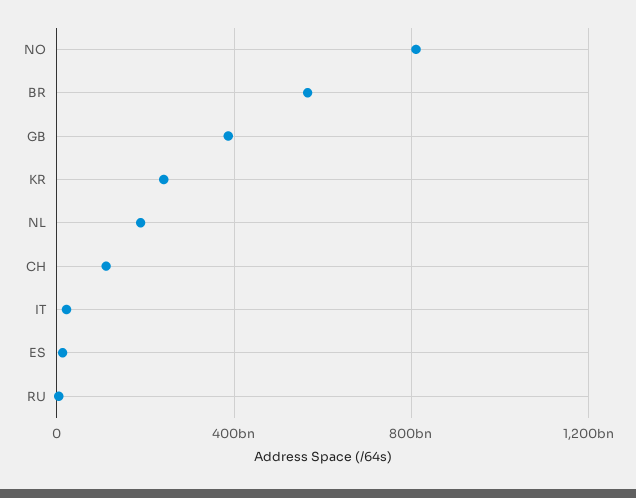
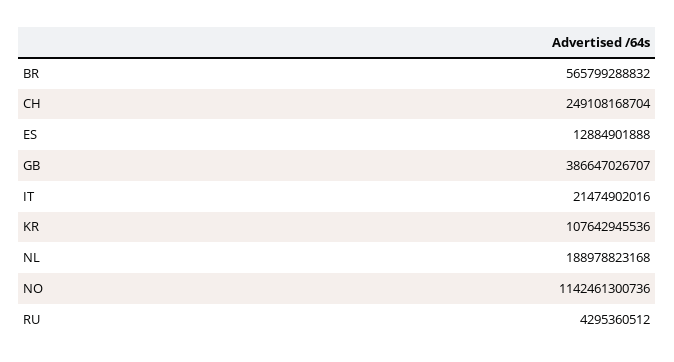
NO: 800000000000 -> 1142461300736
KR: 250000000000 -> 107642945536
CH: 100000000000 -> 249108168704

